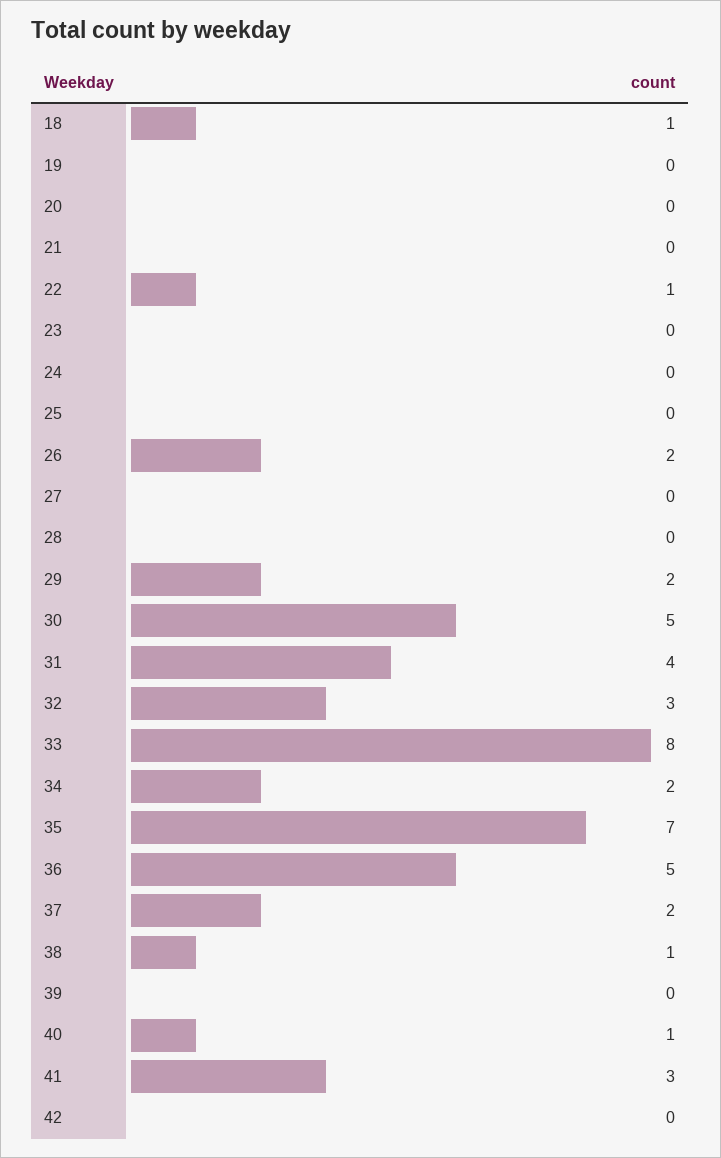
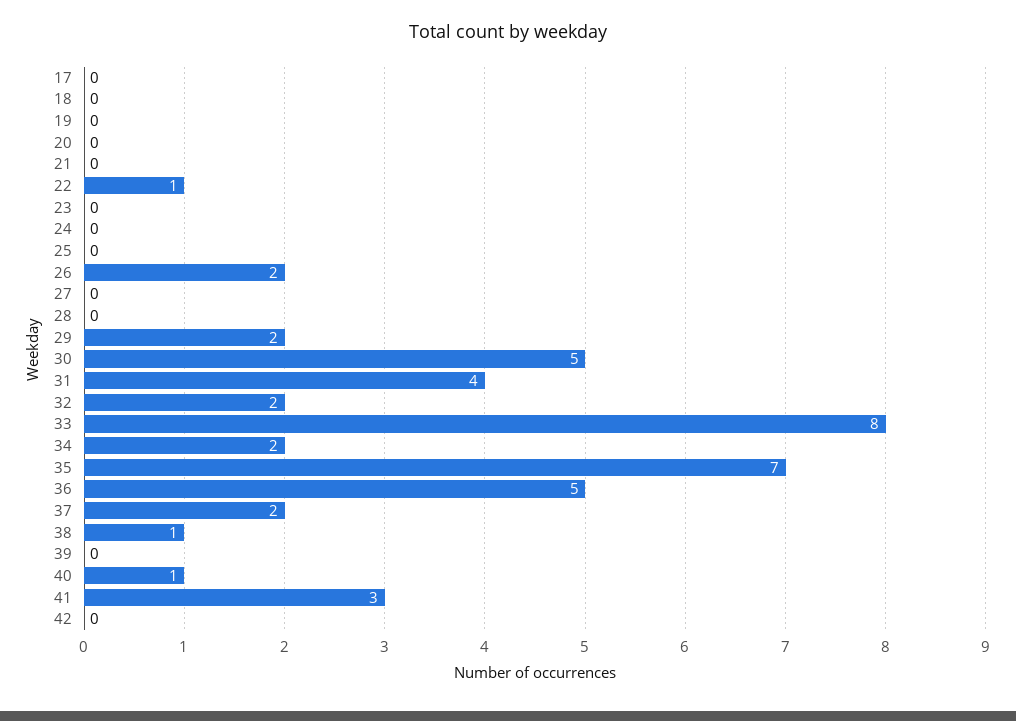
18: 1 -> 0
32: 3 -> 2
17: none -> 0

